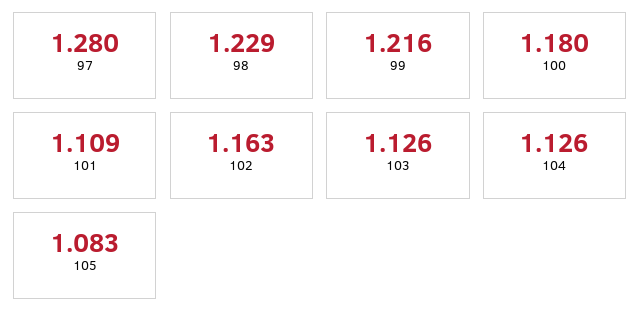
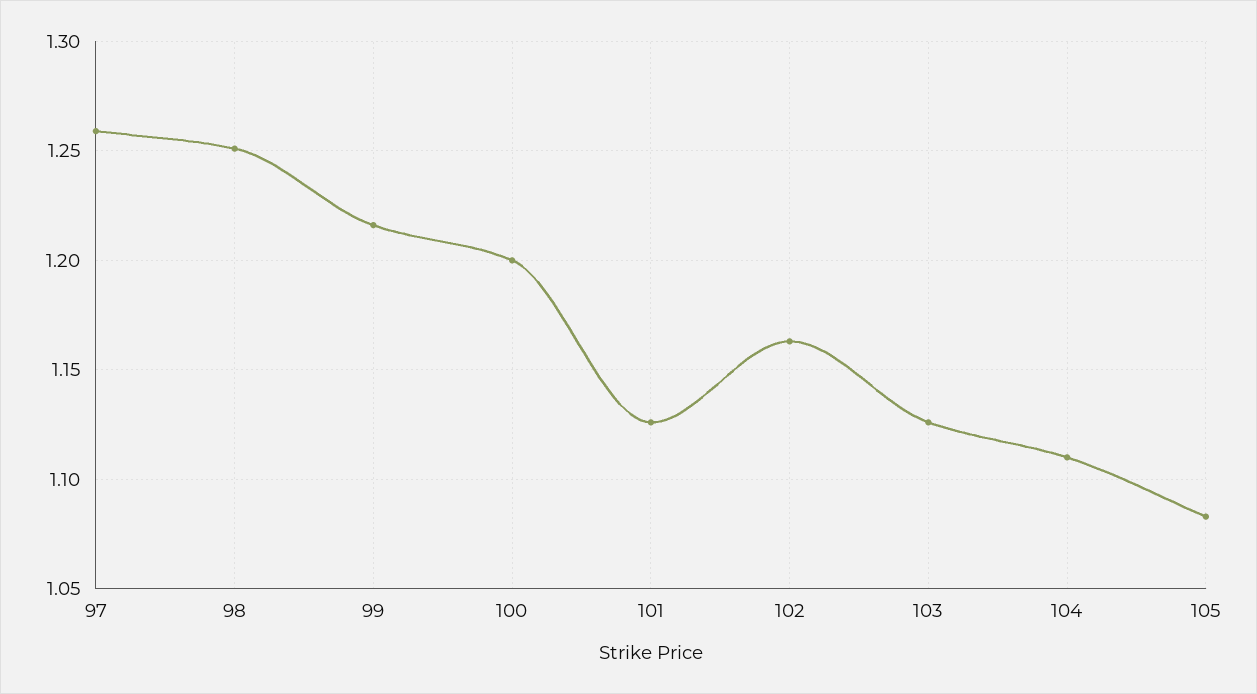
97: 1.28 -> 1.26
98: 1.229 -> 1.25
100: 1.18 -> 1.2
101: 1.109 -> 1.125
104: 1.126 -> 1.11

